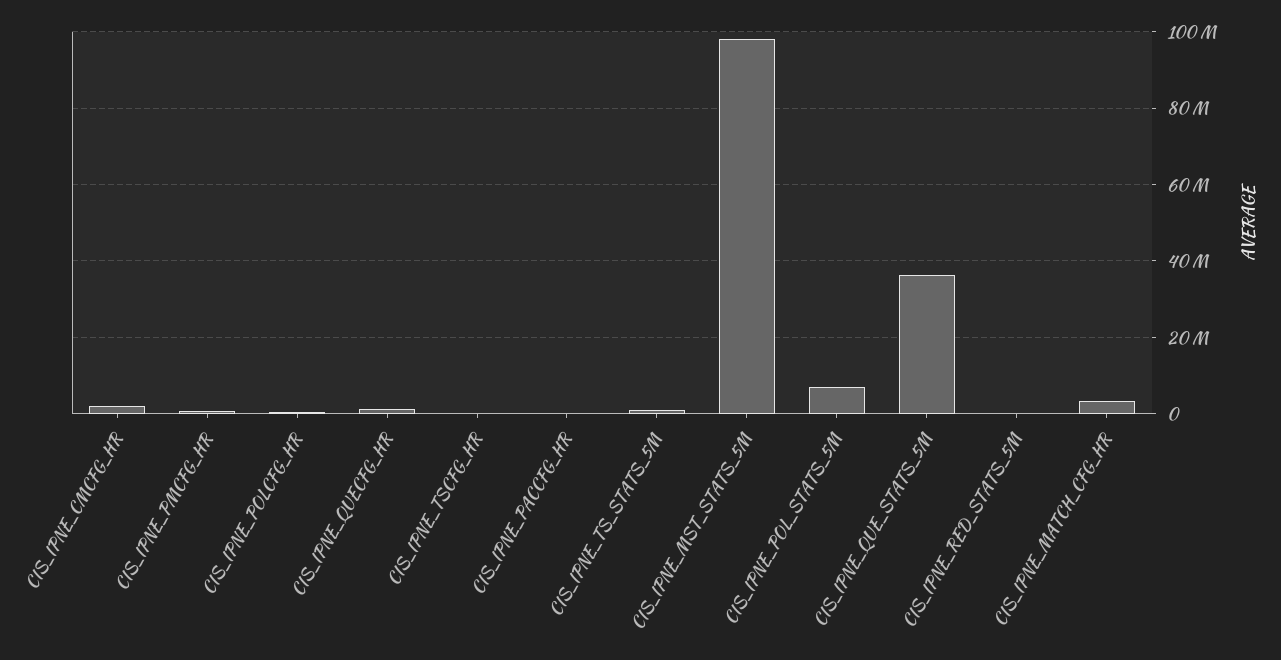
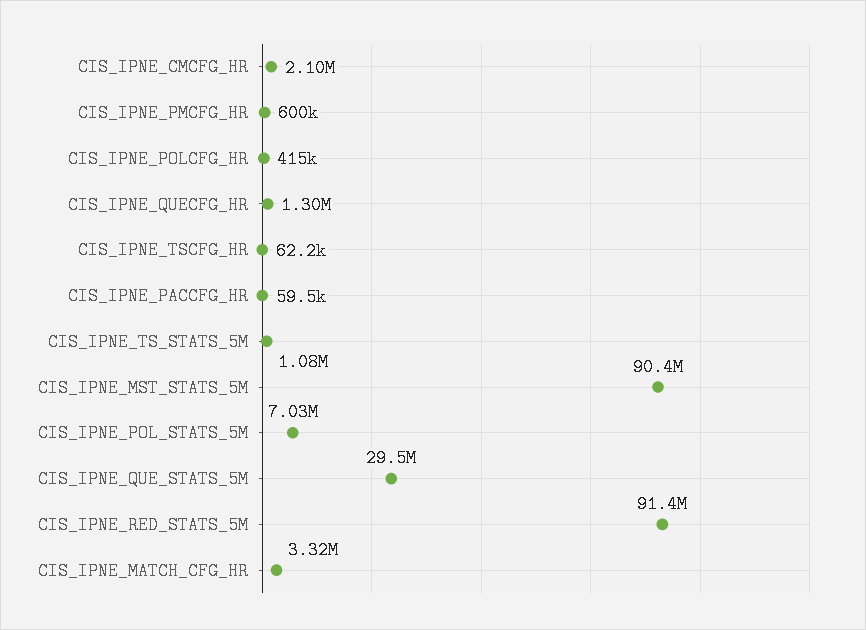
CIS_IPNE_MST_STATS_5M: 98000000 -> 90400000
CIS_IPNE_QUE_STATS_5M: 36000000 -> 29500000
CIS_IPNE_RED_STATS_5M: 0 -> 91400000

